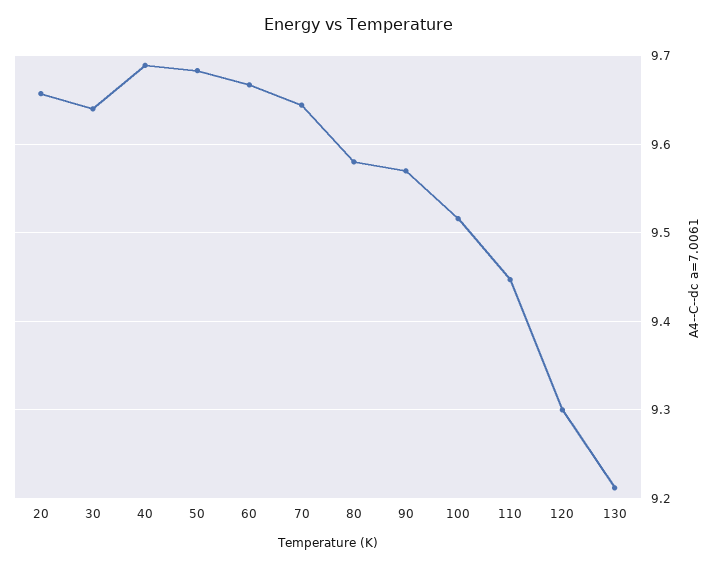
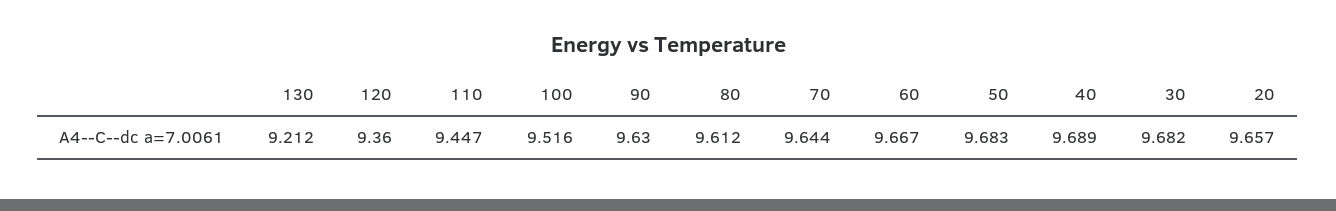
30: 9.64 -> 9.682
80: 9.58 -> 9.612
90: 9.57 -> 9.63
120: 9.3 -> 9.36

